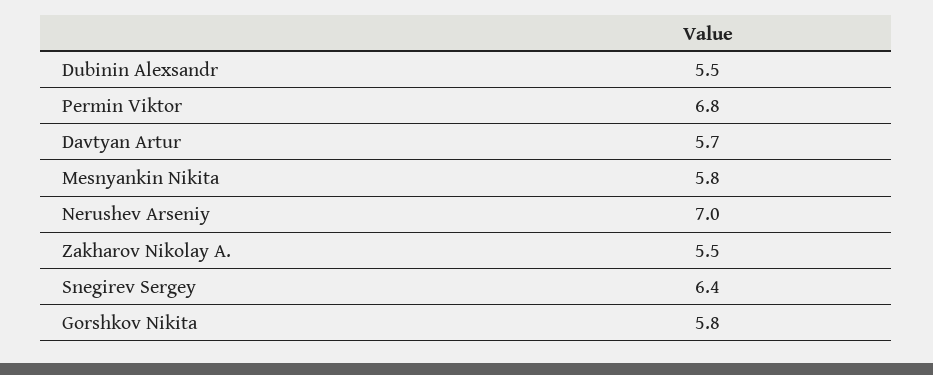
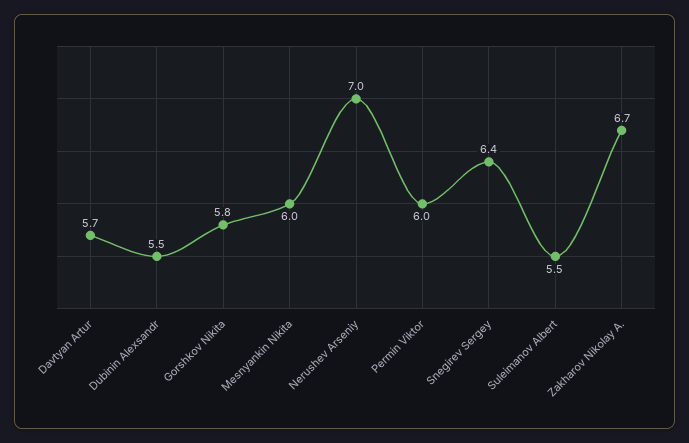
Permin Viktor: 6.8 -> 6
Mesnyankin Nikita: 5.8 -> 6
Zakharov Nikolay A.: 5.5 -> 6.7
Suleimanov Albert: none -> 5.5

